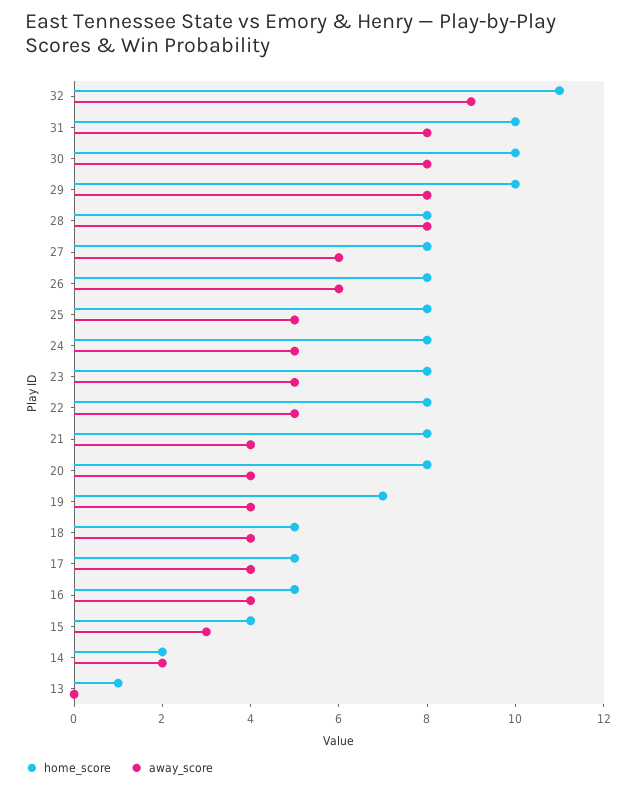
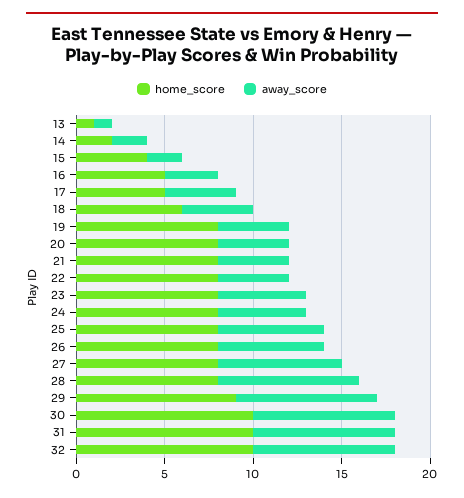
home_score, 32: 11 -> 10
away_score, 32: 9 -> 8
home_score, 29: 10 -> 9
away_score, 27: 6 -> 7
away_score, 25: 5 -> 6
away_score, 22: 5 -> 4
home_score, 19: 7 -> 8
home_score, 18: 5 -> 6
away_score, 16: 4 -> 3
away_score, 15: 3 -> 2
away_score, 13: 0 -> 1

